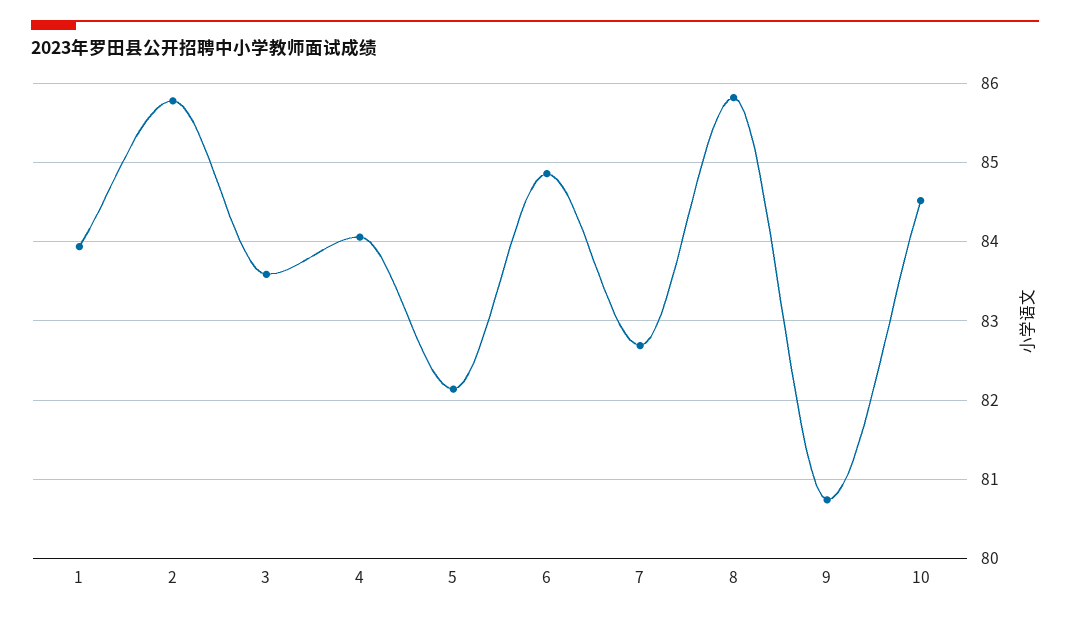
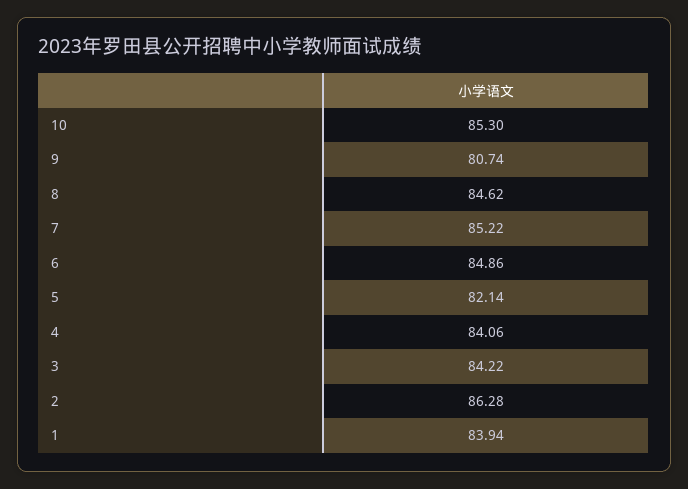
2: 85.8 -> 86.28
3: 83.6 -> 84.22
7: 82.7 -> 85.22
8: 85.8 -> 84.62
10: 84.5 -> 85.3

